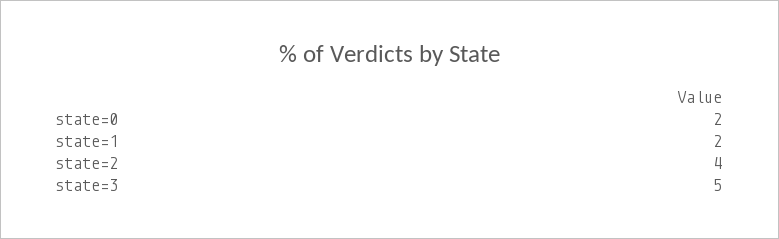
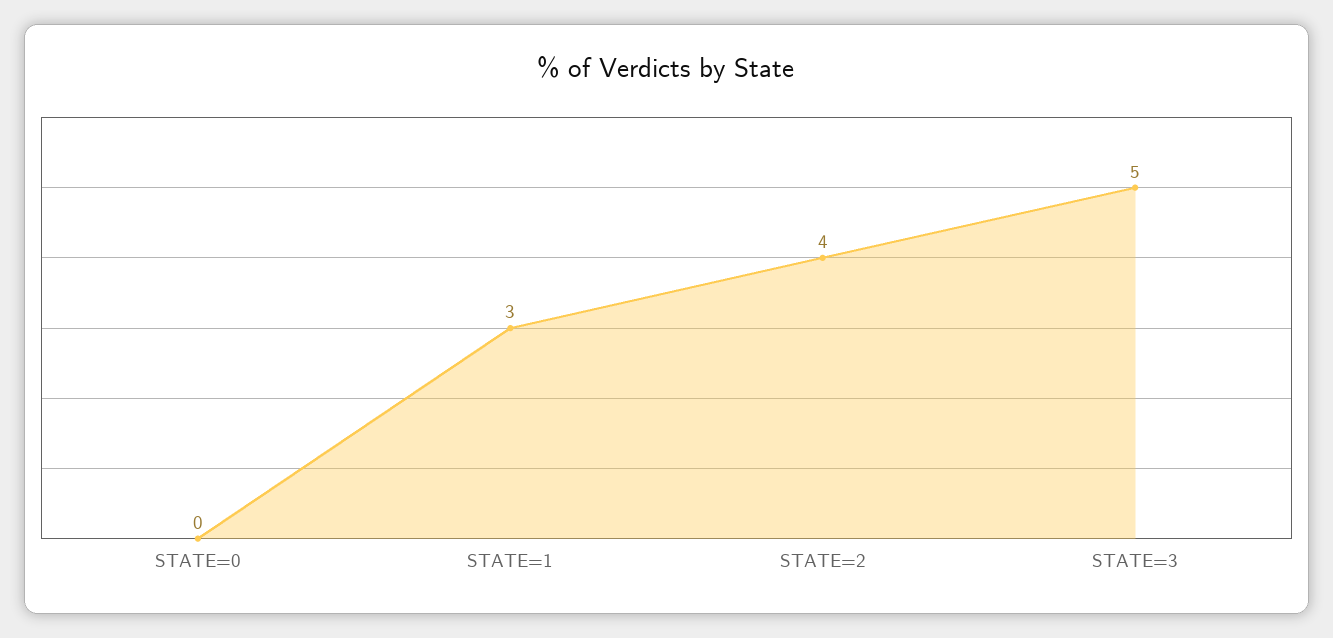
state=0: 2 -> 0
state=1: 2 -> 3

